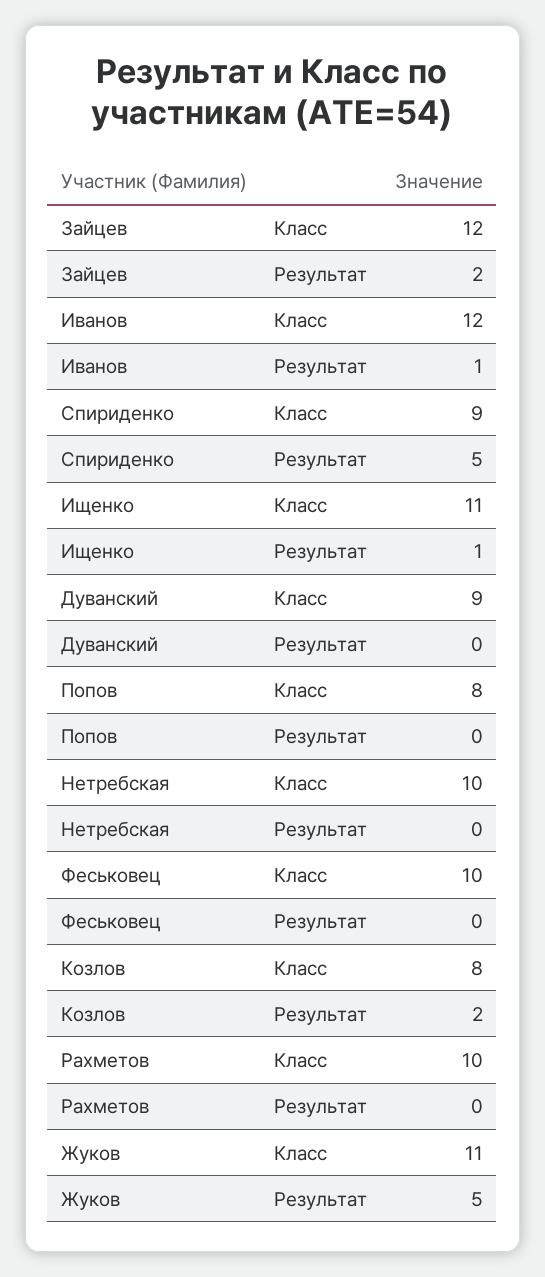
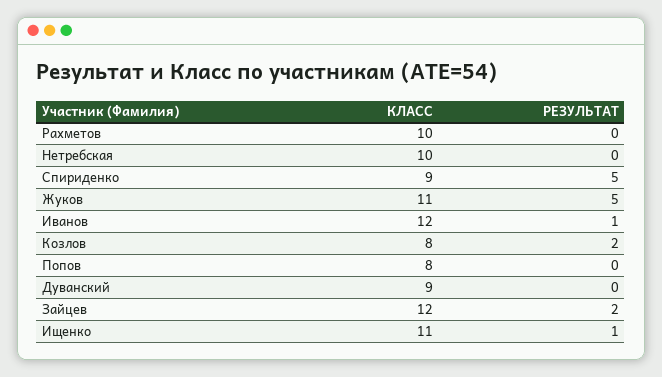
Феськовец, Класс: 10 -> none
Феськовец, Результат: 0 -> none

